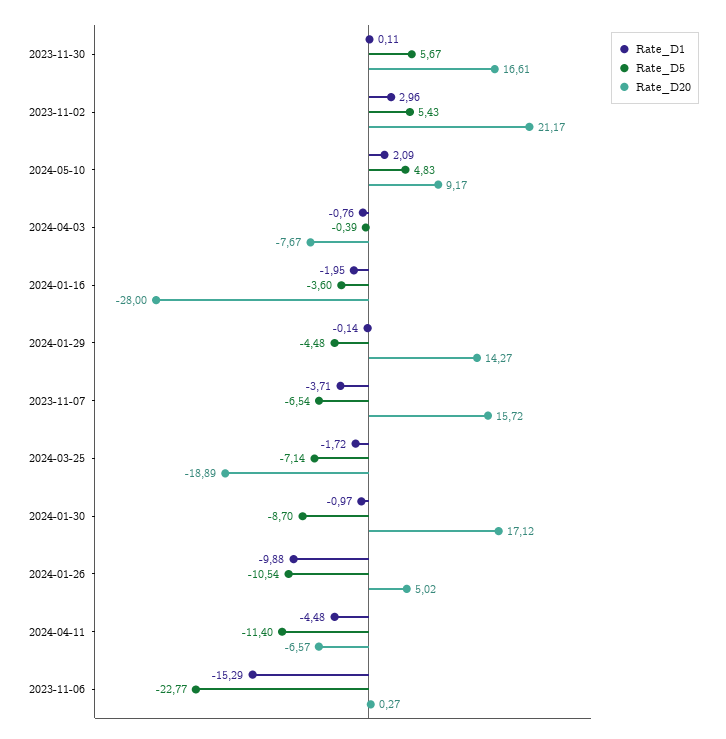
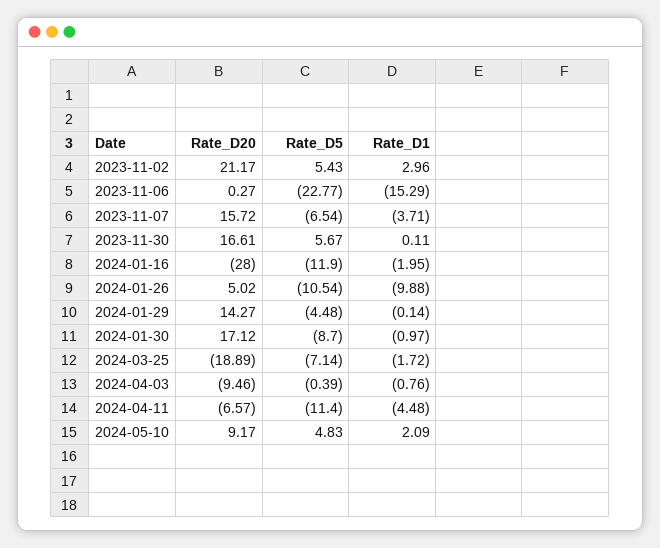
Rate_D20, 2024-04-03: -7.67 -> -9.46
Rate_D5, 2024-01-16: -3.6 -> -11.9

